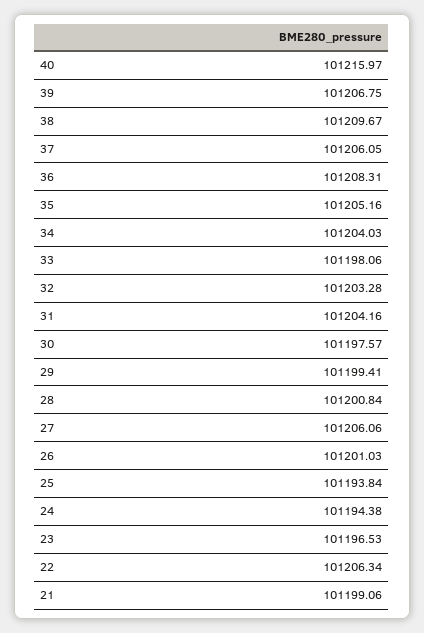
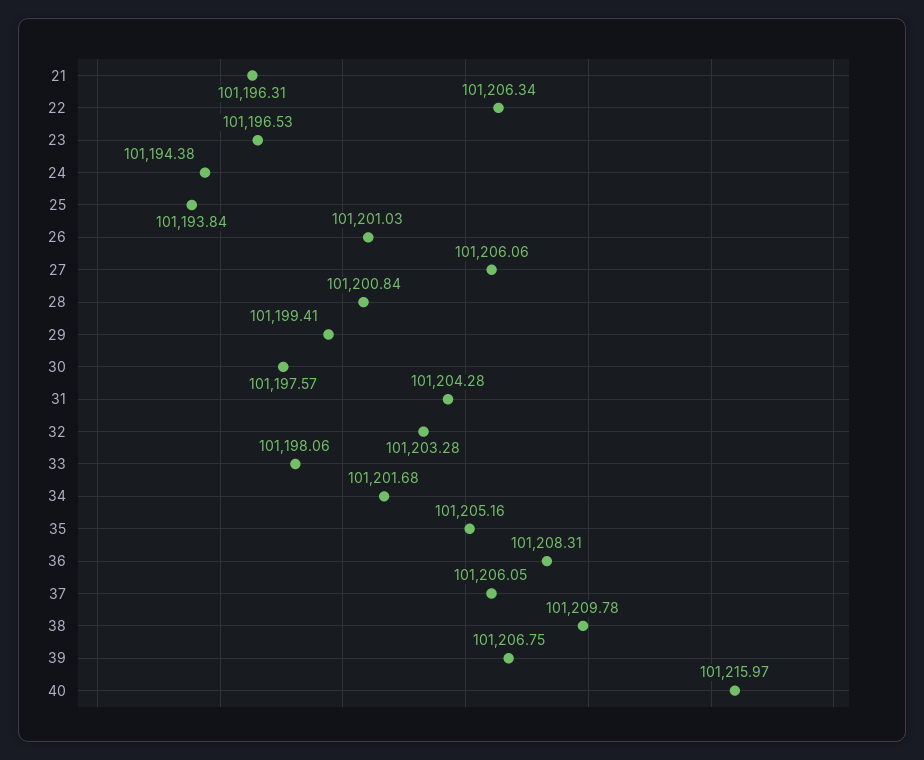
38: 101209.67 -> 101209.78
34: 101204.03 -> 101201.68
31: 101204.16 -> 101204.28
21: 101199.06 -> 101196.31

